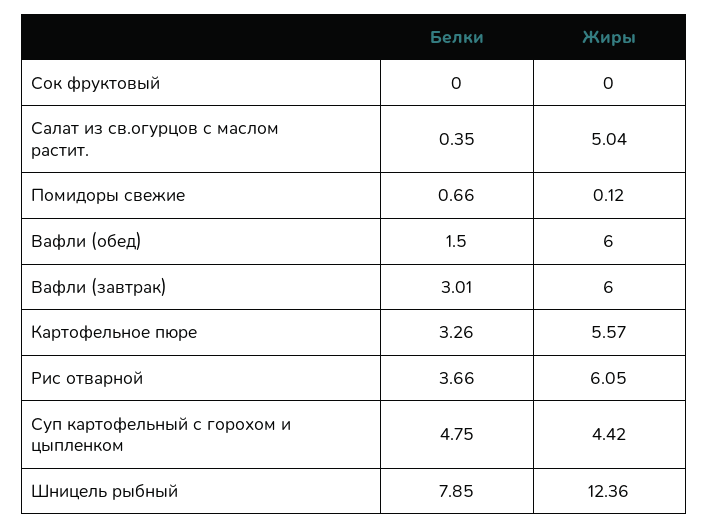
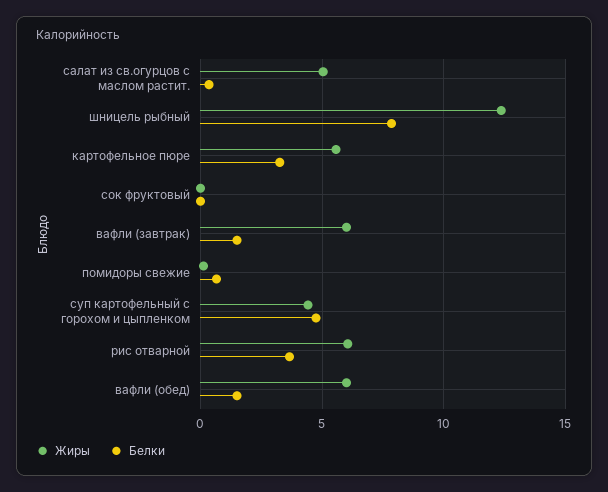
Белки, Вафли (завтрак): 3.01 -> 1.5

